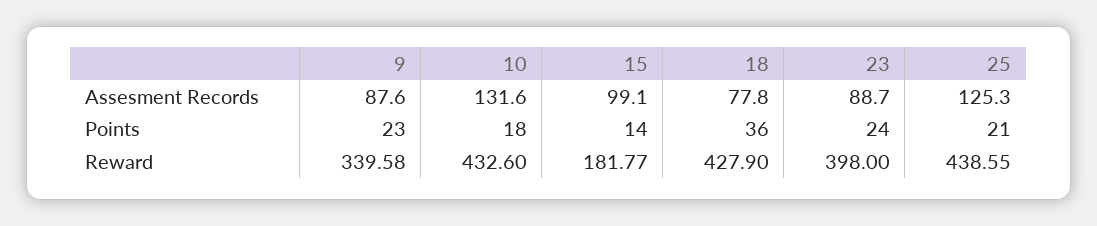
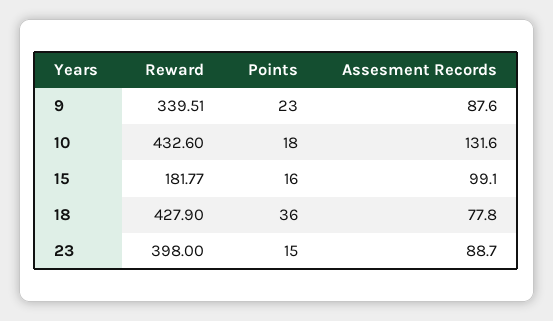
25, Assesment Records: 125.3 -> none
15, Points: 14 -> 16
23, Points: 24 -> 15
25, Points: 21 -> none
9, Reward: 339.58 -> 339.51
25, Reward: 438.55 -> none

